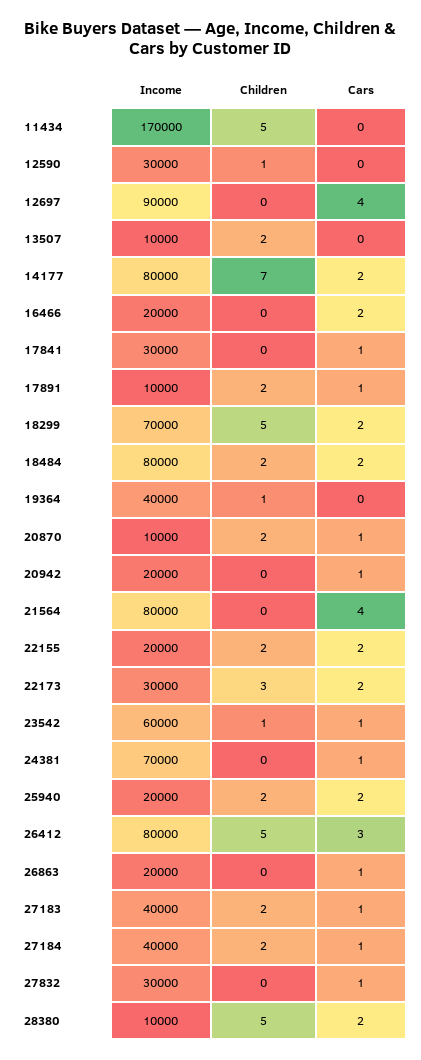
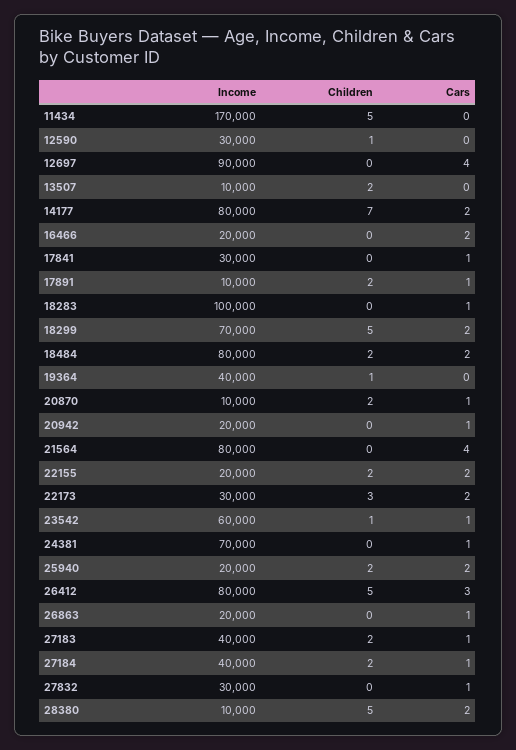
Income, 18283: none -> 100000
Children, 18283: none -> 0
Cars, 18283: none -> 1

